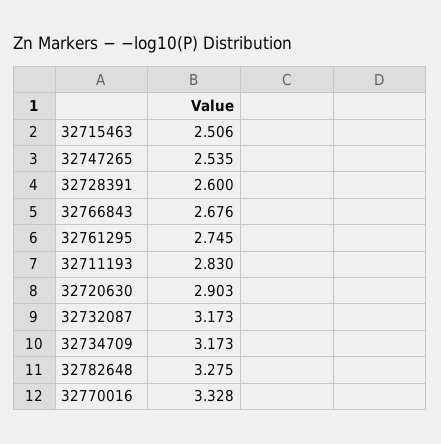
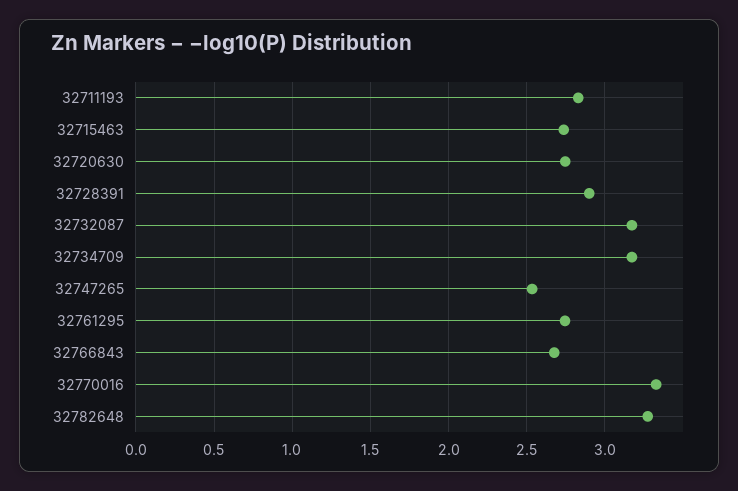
32715463: 2.506 -> 2.75
32728391: 2.6 -> 2.9
32720630: 2.903 -> 2.75

